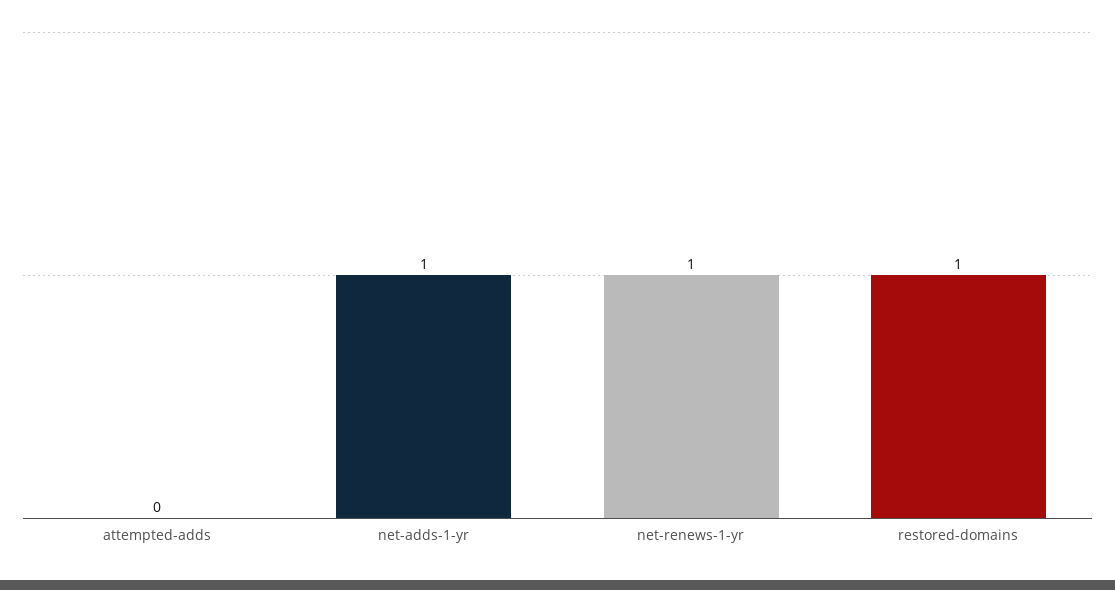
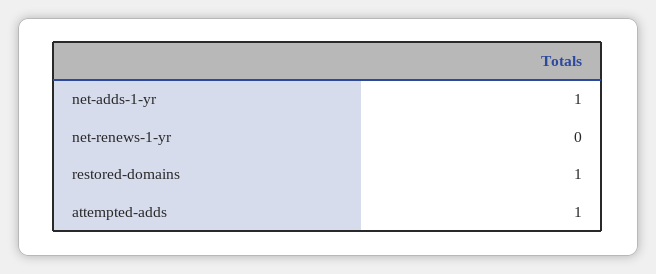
attempted-adds: 0 -> 1
net-renews-1-yr: 1 -> 0

